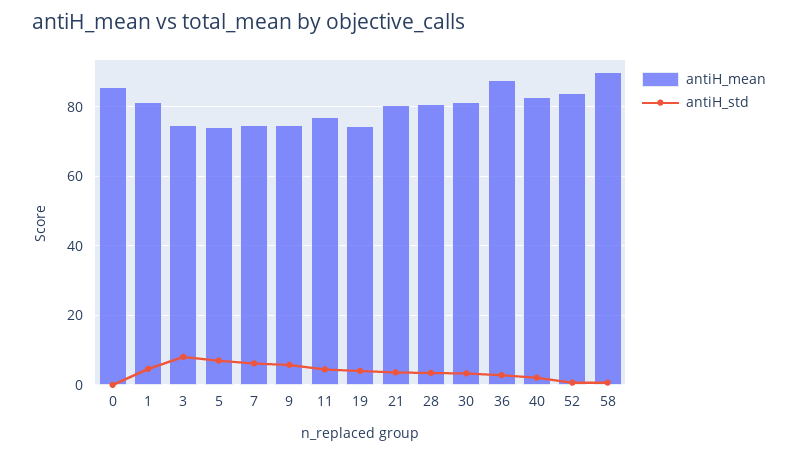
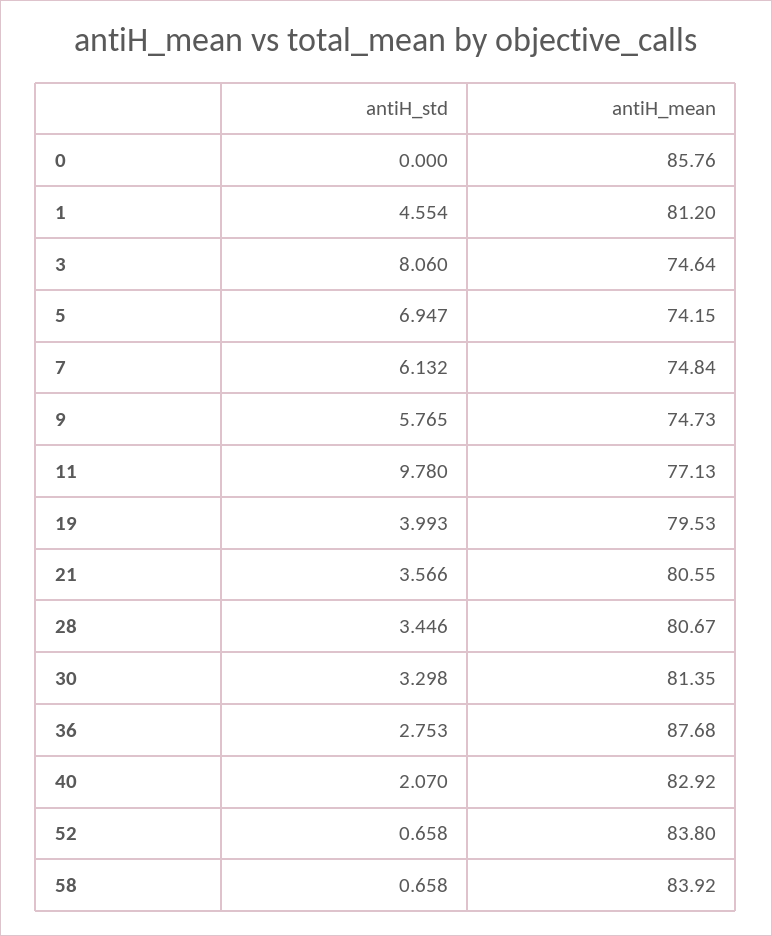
antiH_std, 11: 4 -> 9.78
antiH_mean, 19: 74 -> 79.53
antiH_mean, 58: 90 -> 83.92

